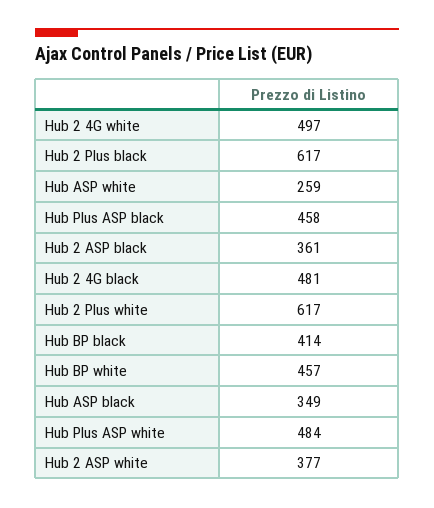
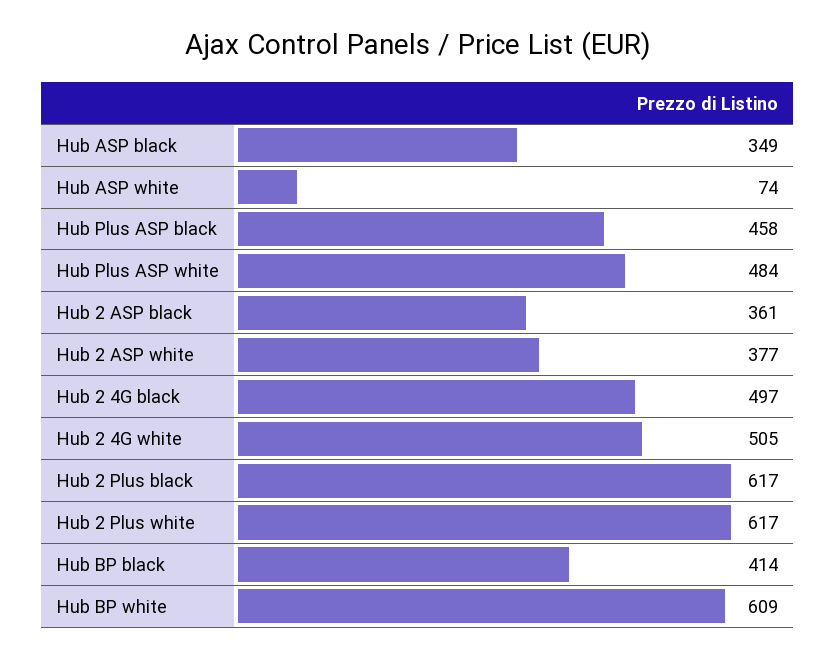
Hub 2 4G white: 497 -> 505
Hub ASP white: 259 -> 74
Hub 2 4G black: 481 -> 497
Hub BP white: 457 -> 609

